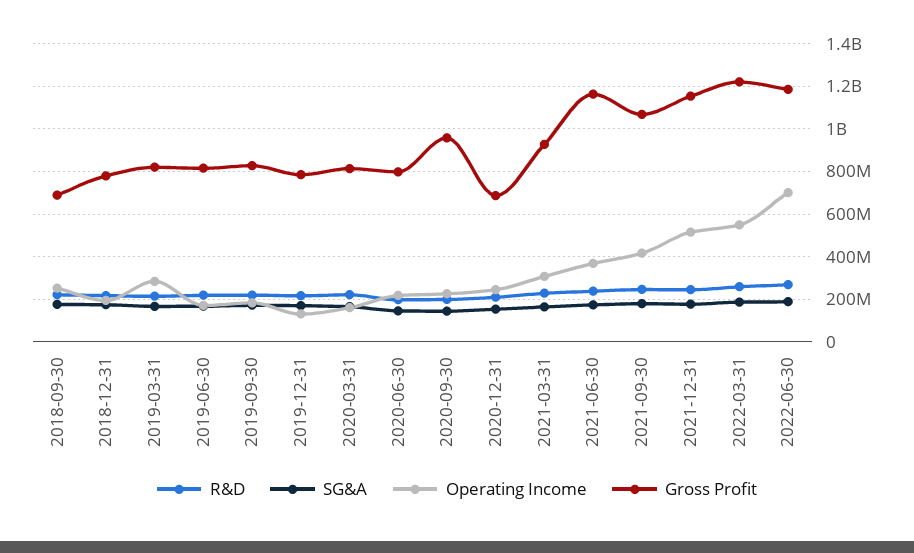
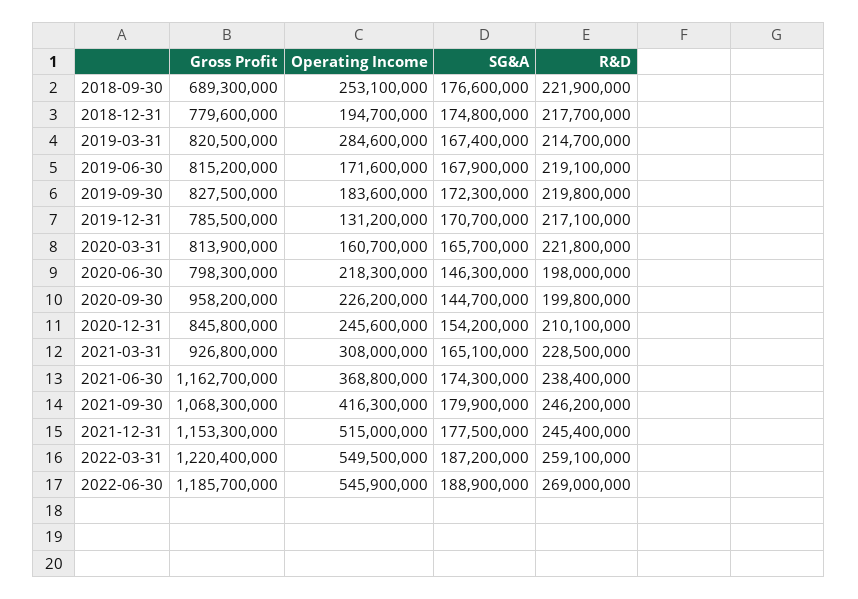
Gross Profit, 2020-12-31: 700000000 -> 845800000
Operating Income, 2022-06-30: 700000000 -> 545900000

